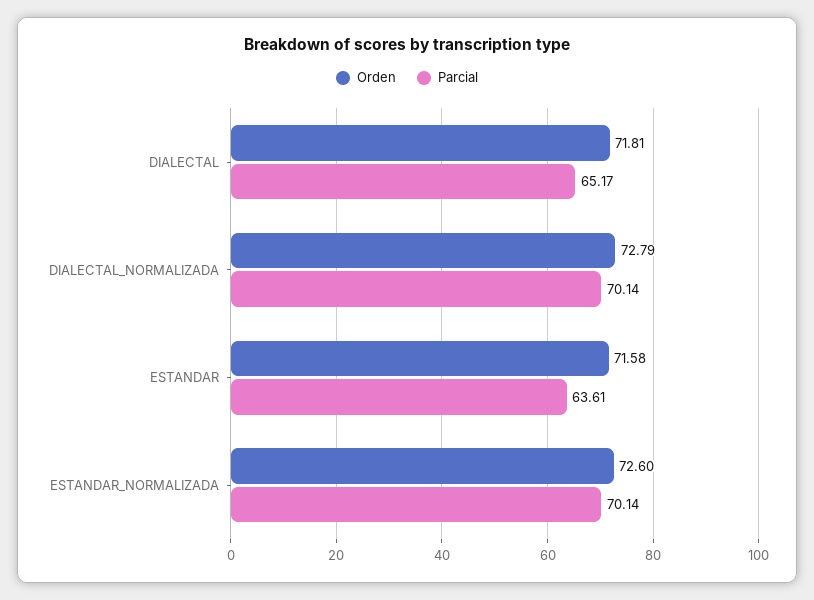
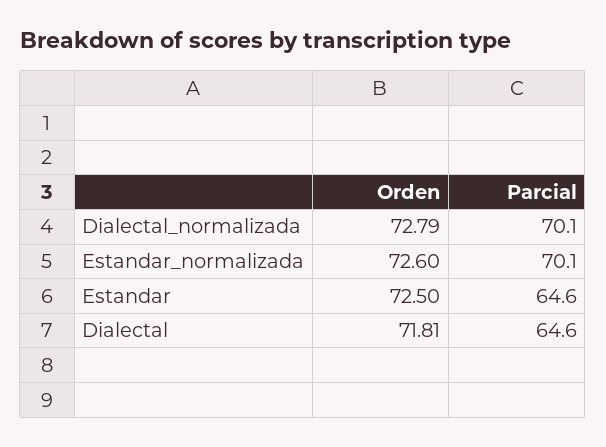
Parcial, DIALECTAL: 65.17 -> 64.6
Orden, ESTANDAR: 71.58 -> 72.5
Parcial, ESTANDAR: 63.61 -> 64.6

